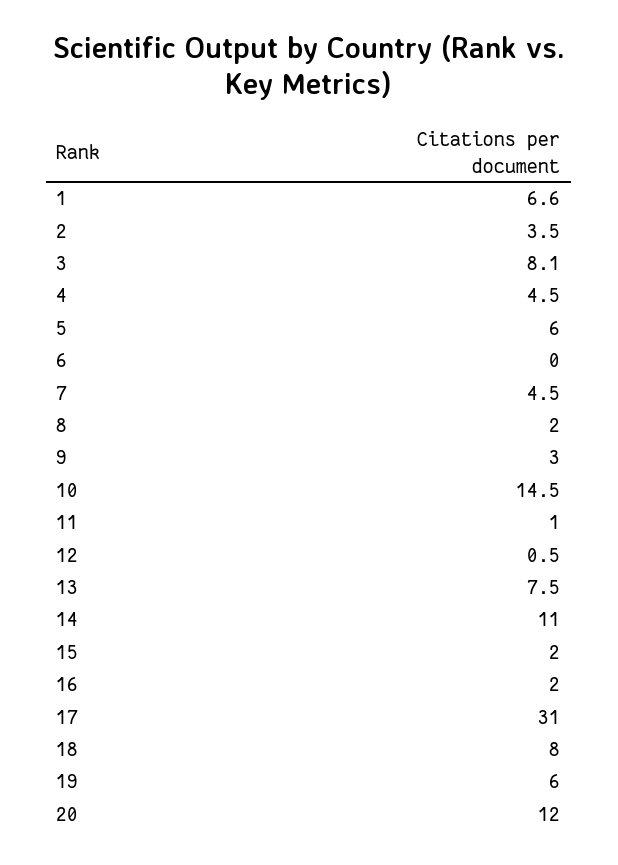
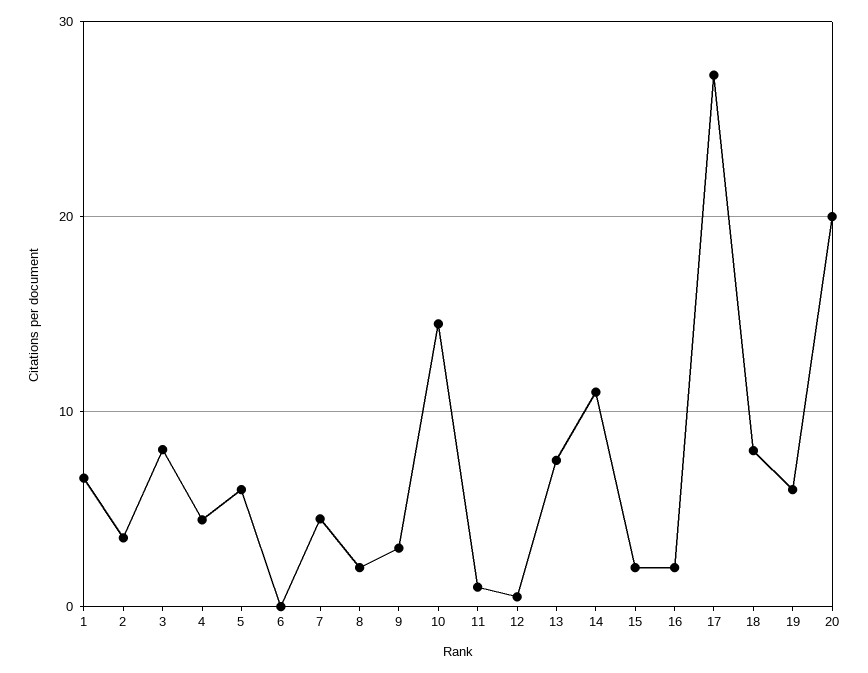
17: 31 -> 27
20: 12 -> 20

